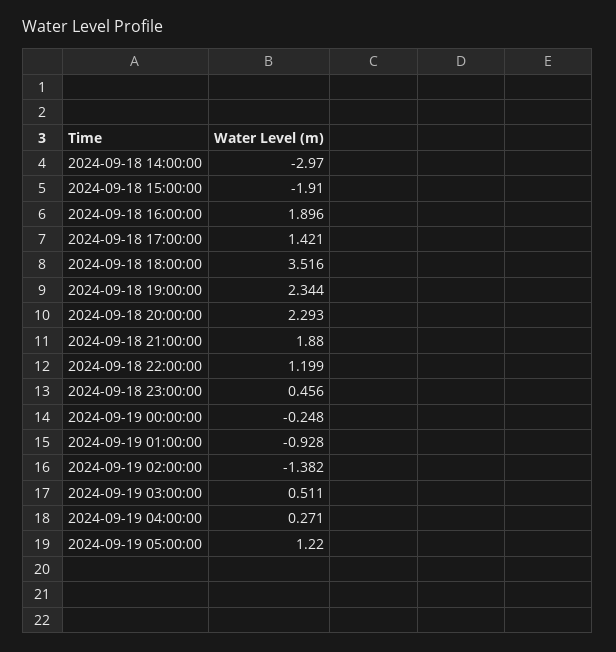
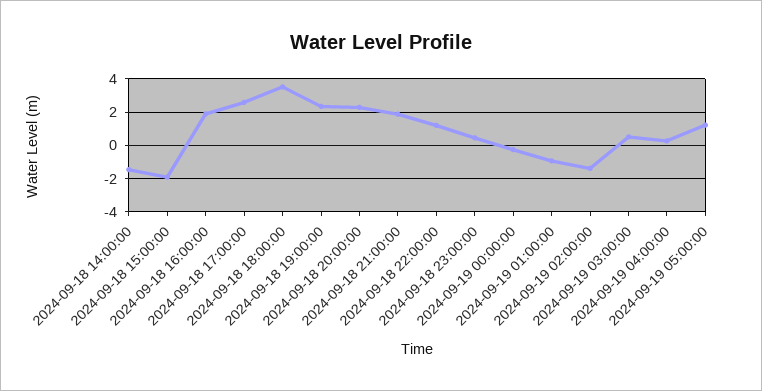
2024-09-18 14:00:00: -2.97 -> -1.5
2024-09-18 17:00:00: 1.421 -> 2.5

